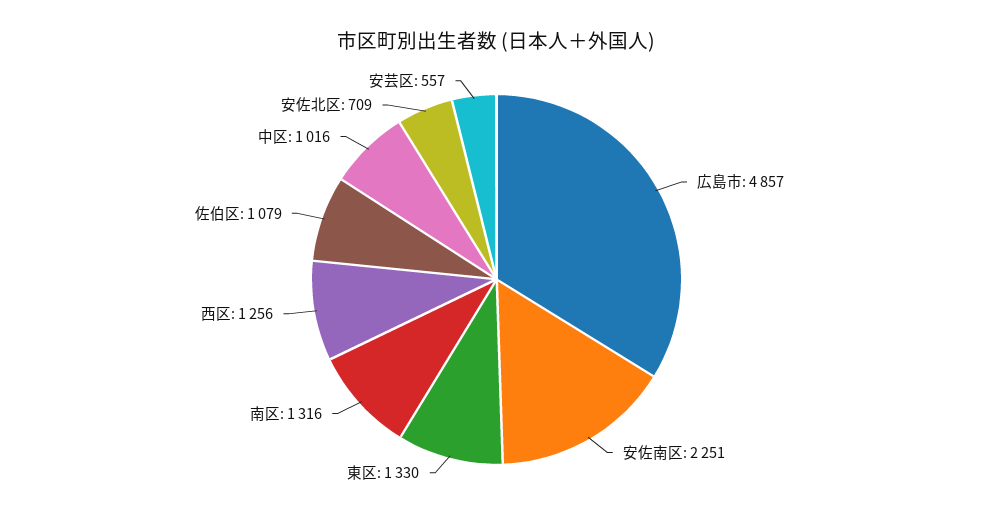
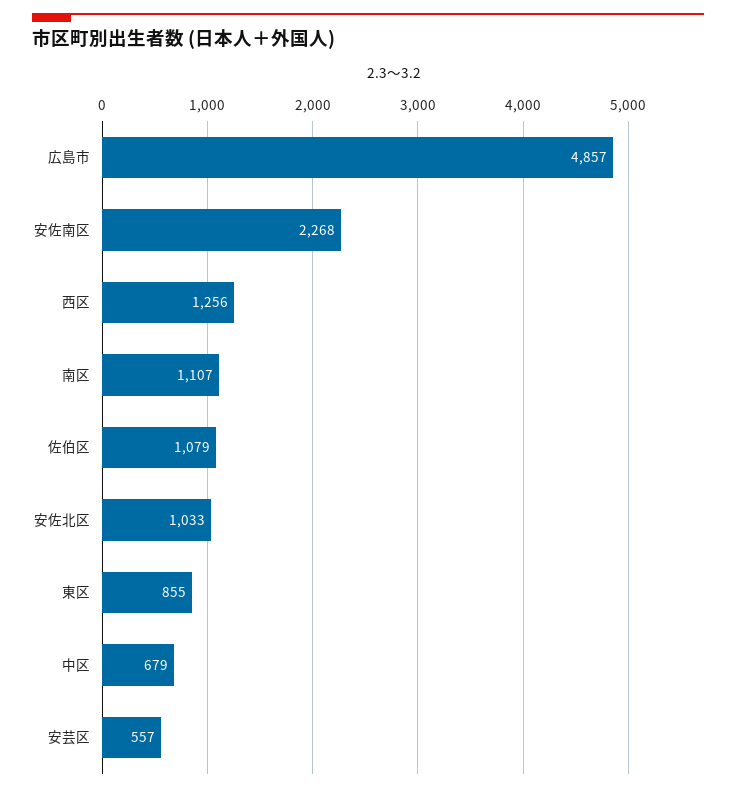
安佐南区: 2251 -> 2268
東区: 1330 -> 855
南区: 1316 -> 1107
中区: 1016 -> 679
安佐北区: 709 -> 1033

